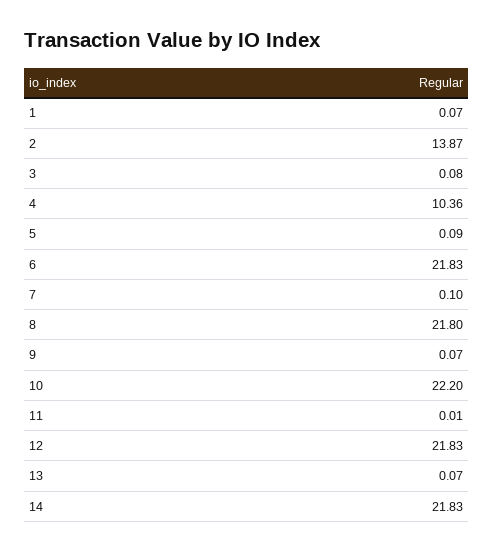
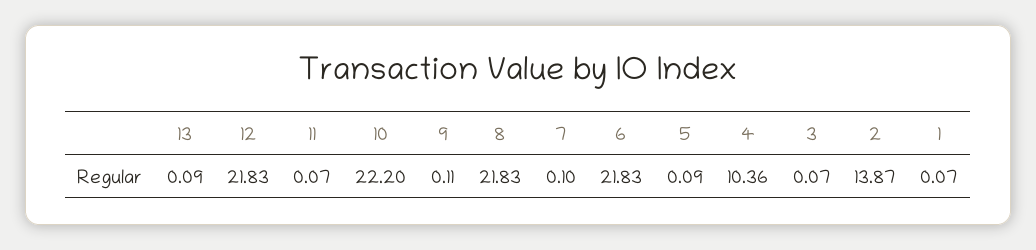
3: 0.08 -> 0.07
8: 21.8 -> 21.83
9: 0.07 -> 0.11
11: 0.01 -> 0.07
13: 0.07 -> 0.09
14: 21.83 -> none

